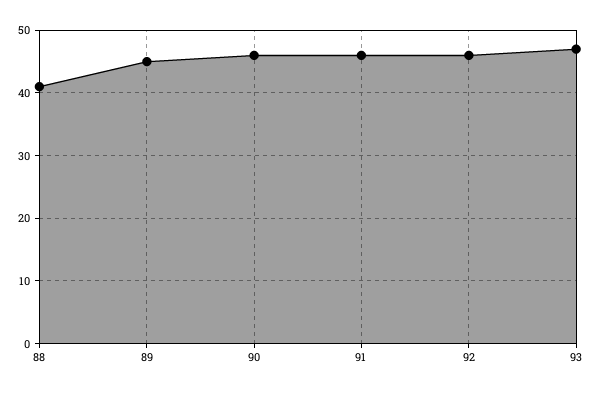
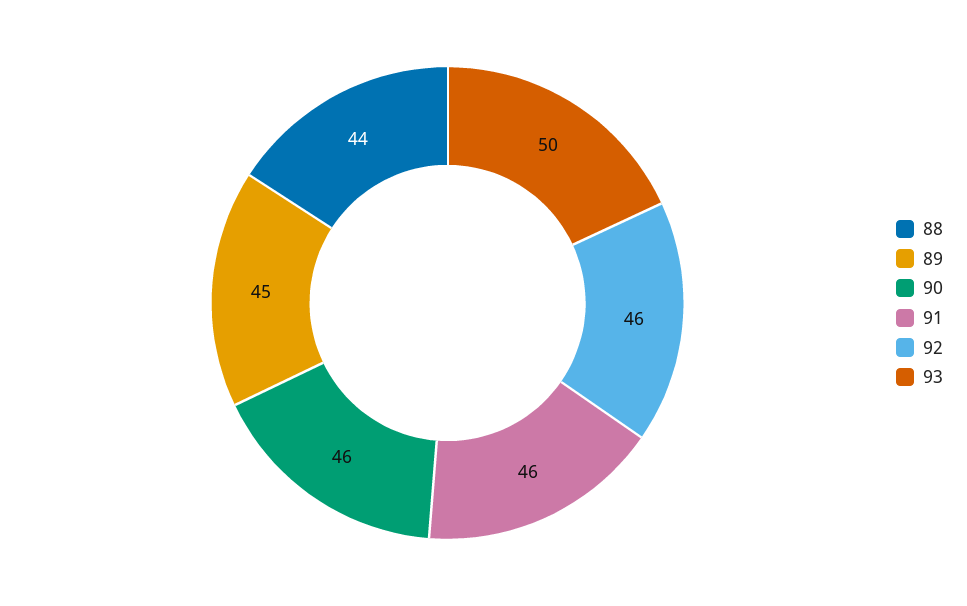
88: 41 -> 44
93: 47 -> 50

